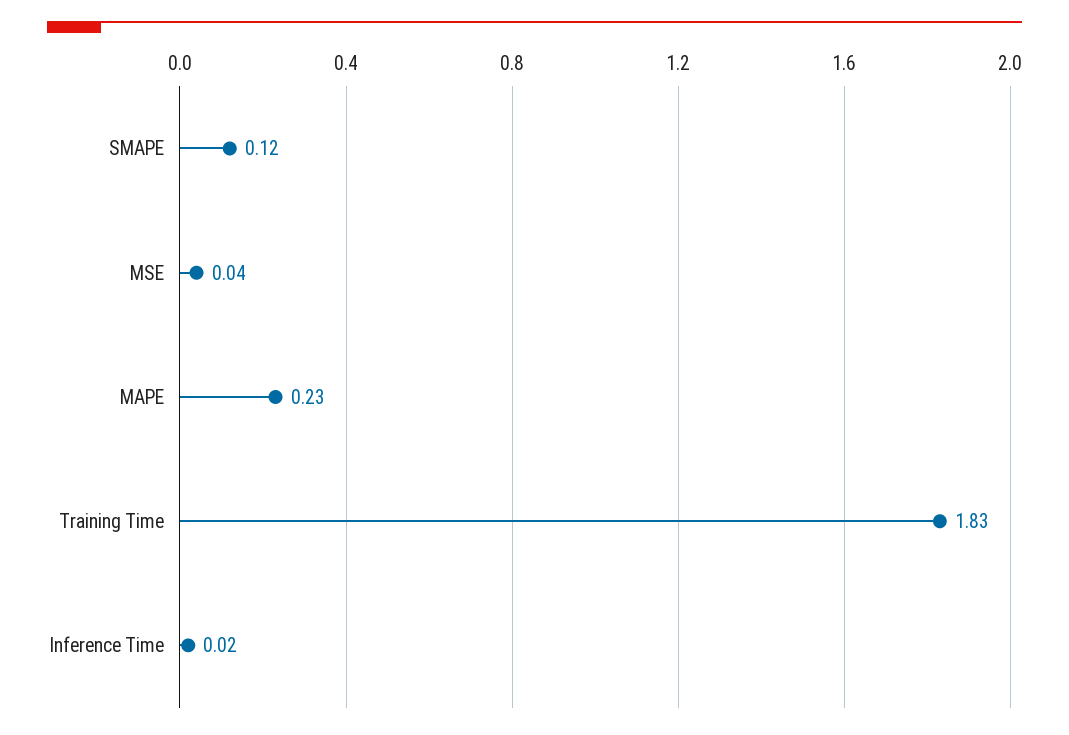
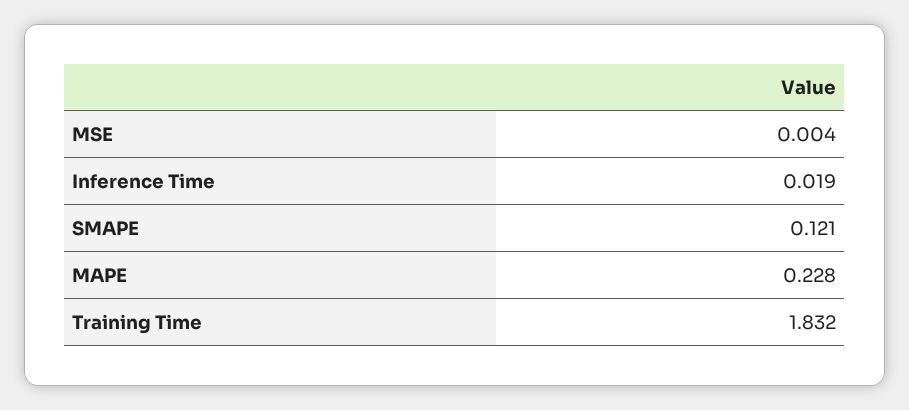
MSE: 0.04 -> 0.004

